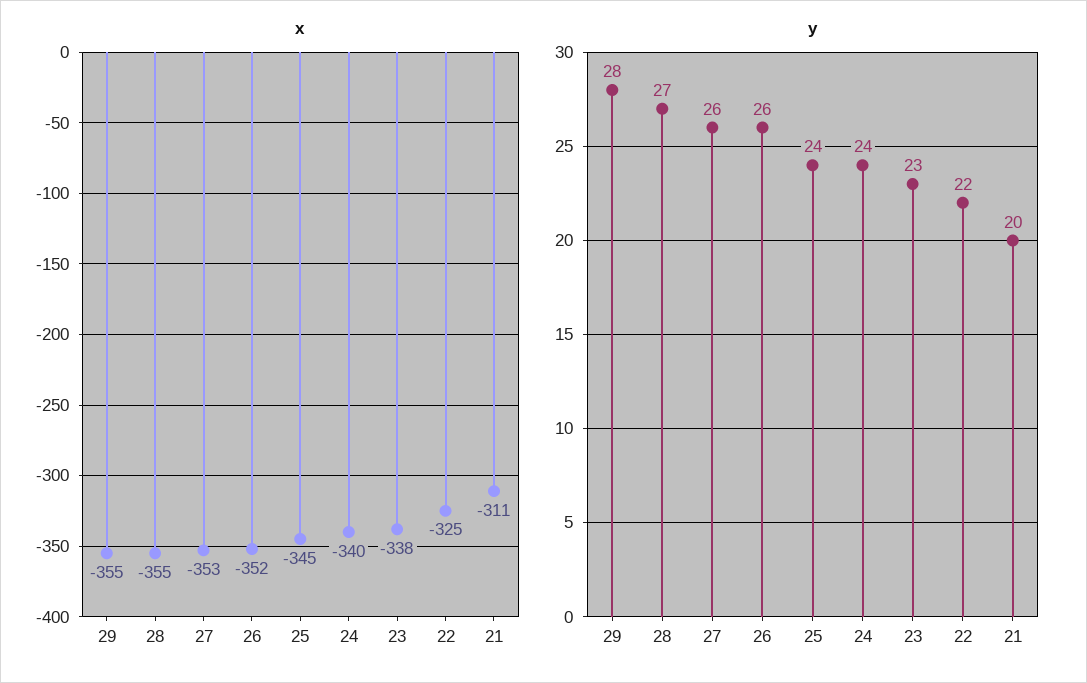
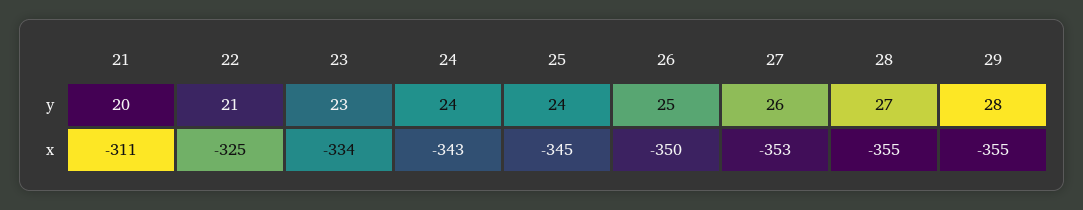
x, 26: -352 -> -350
x, 24: -340 -> -343
x, 23: -338 -> -334
y, 26: 26 -> 25
y, 22: 22 -> 21

